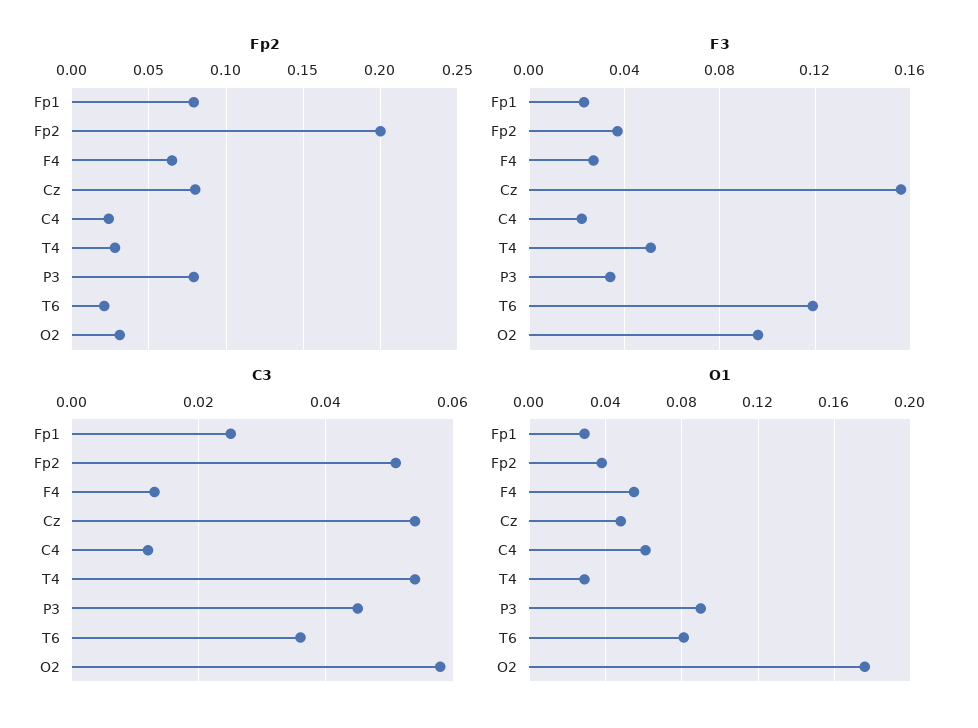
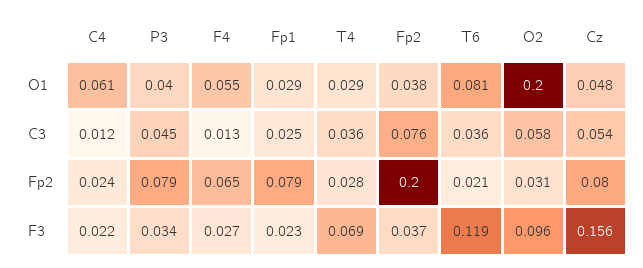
F3, T4: 0.05 -> 0.069
C3, Fp2: 0.05 -> 0.076
C3, T4: 0.055 -> 0.036
O1, P3: 0.09 -> 0.04
O1, O2: 0.175 -> 0.2

